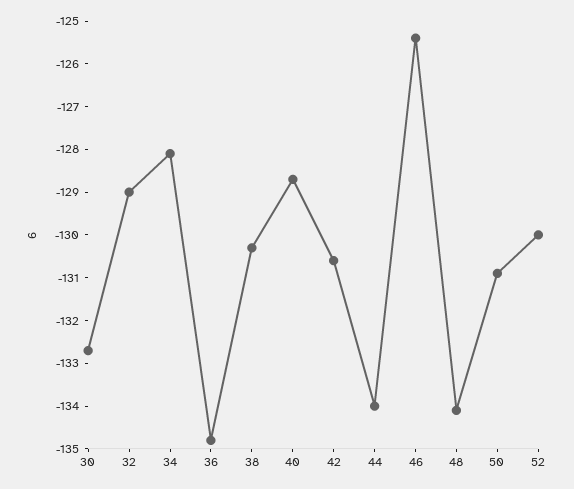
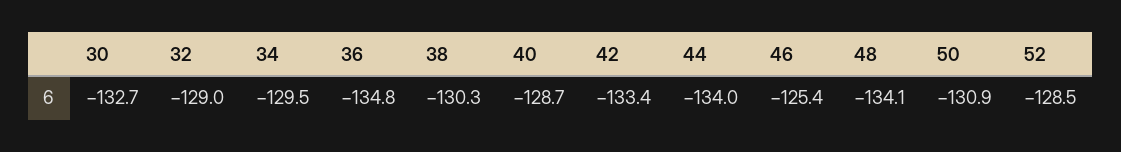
34: -128 -> -129.5
42: -130.5 -> -133.4
52: -130 -> -128.5

